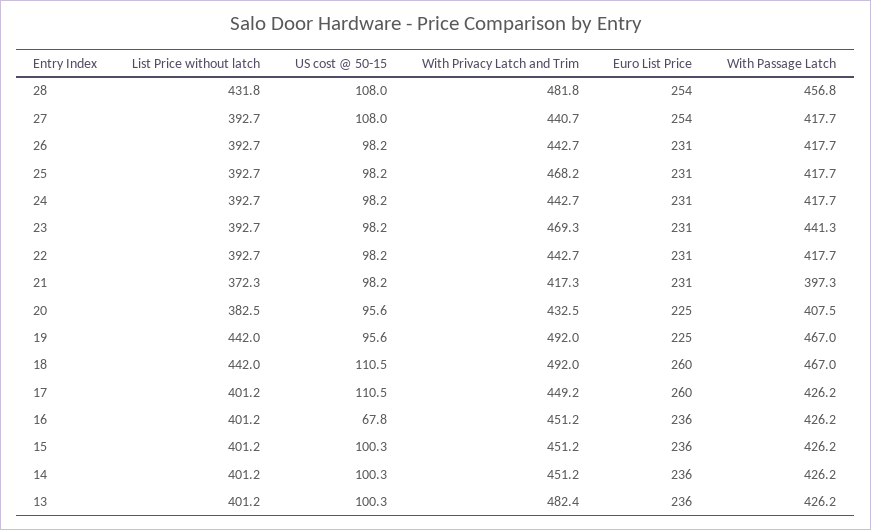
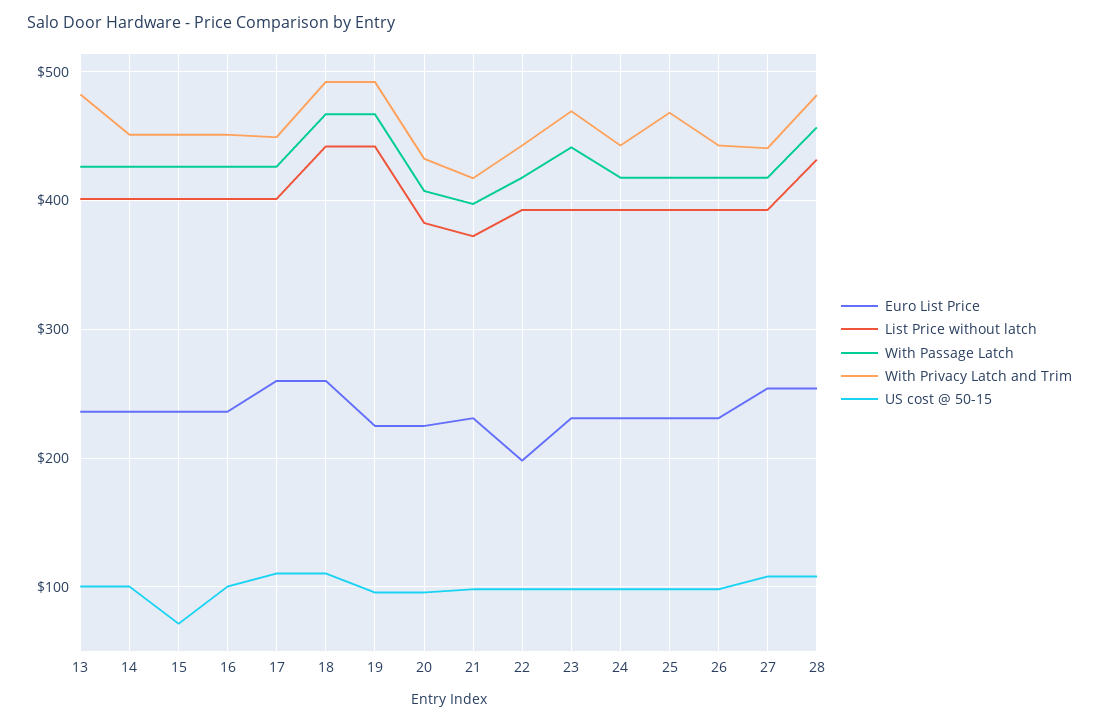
Euro List Price, 22: 231 -> 200
US cost @ 50-15, 16: 67.8 -> 100
US cost @ 50-15, 15: 100.3 -> 70

